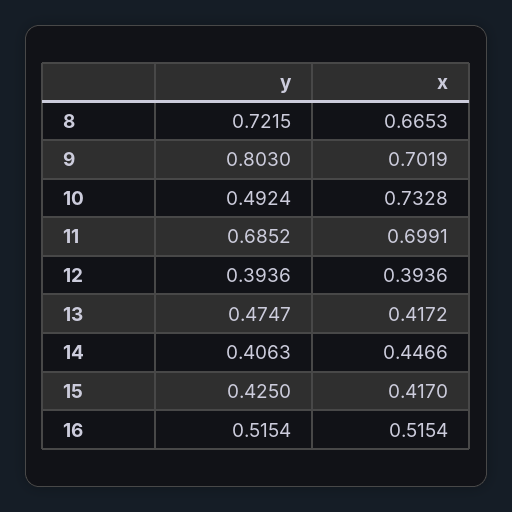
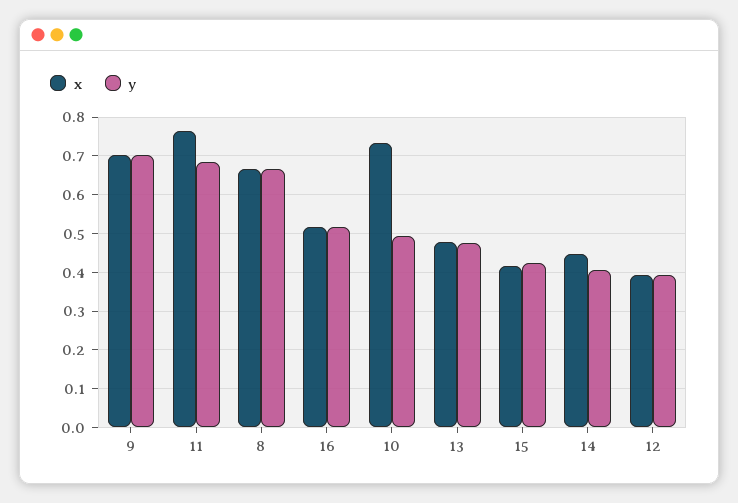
y, 8: 0.7215 -> 0.66
y, 9: 0.803 -> 0.7
x, 11: 0.6991 -> 0.76
x, 13: 0.4172 -> 0.48

